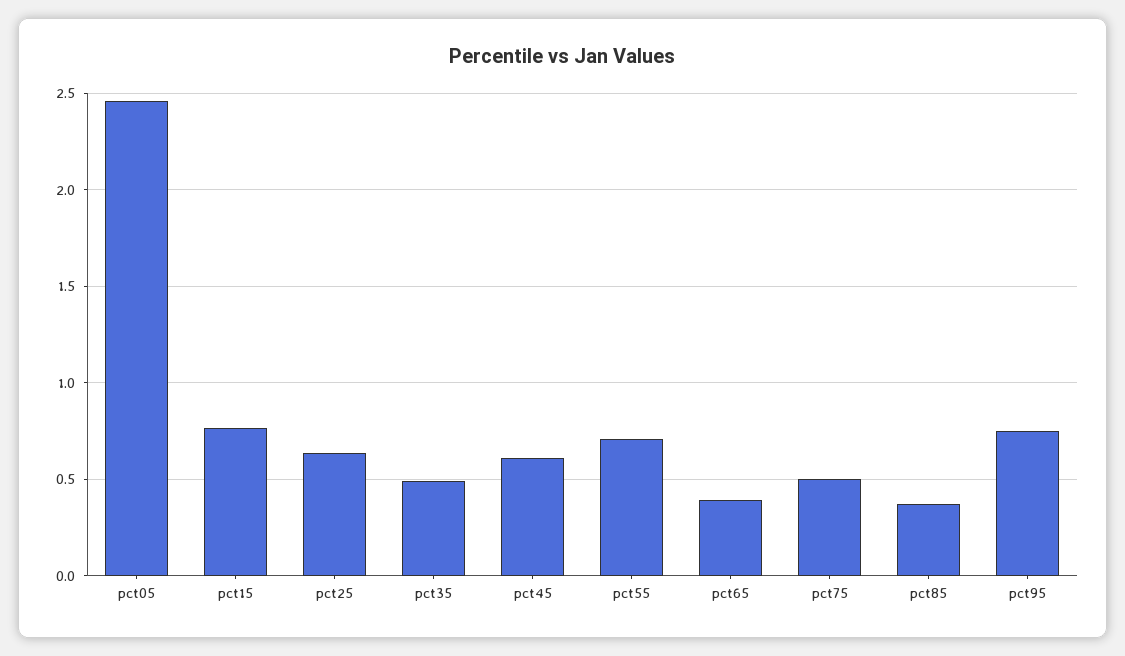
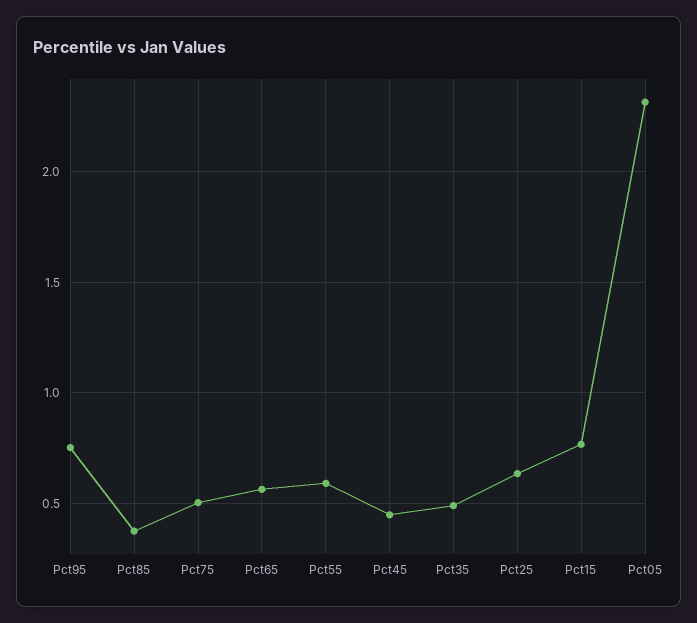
pct05: 2.45 -> 2.3
pct45: 0.6 -> 0.45
pct55: 0.7 -> 0.6
pct65: 0.4 -> 0.55

